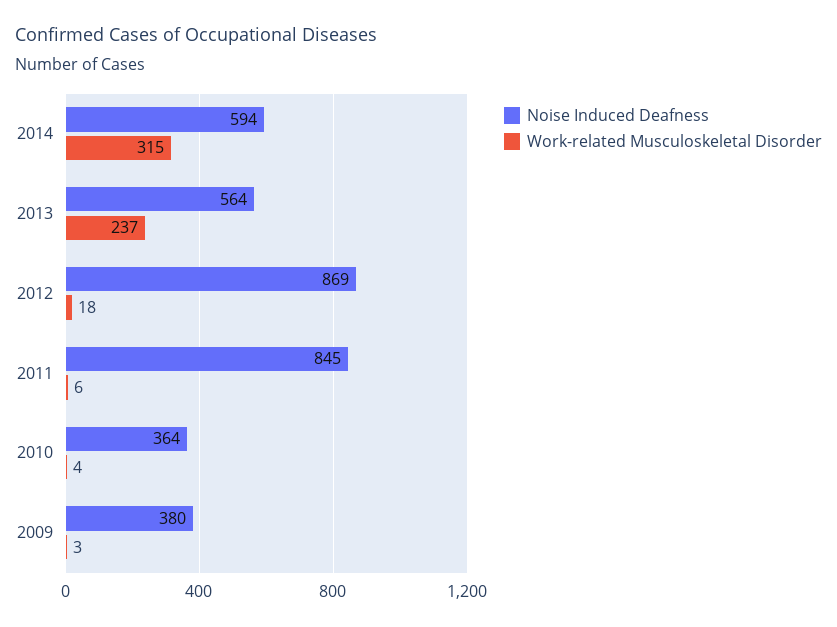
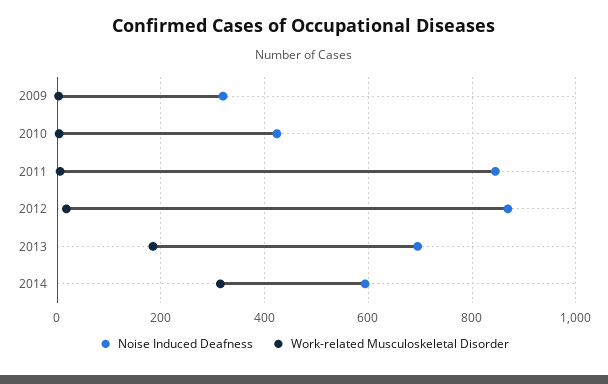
Noise Induced Deafness, 2013: 564 -> 700
Work-related Musculoskeletal Disorder, 2013: 237 -> 180
Noise Induced Deafness, 2010: 364 -> 420
Noise Induced Deafness, 2009: 380 -> 320

